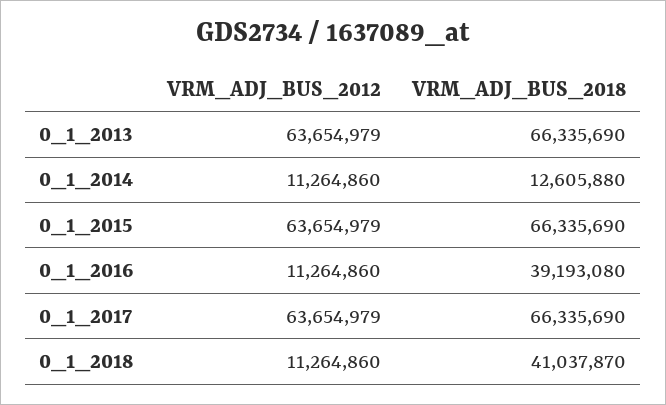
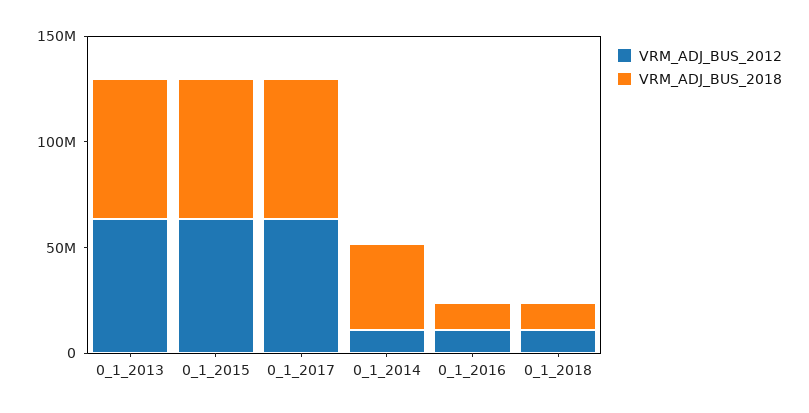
VRM_ADJ_BUS_2018, 0_1_2014: 12605880 -> 40000000
VRM_ADJ_BUS_2018, 0_1_2016: 39193080 -> 10000000
VRM_ADJ_BUS_2018, 0_1_2018: 41037870 -> 10000000

